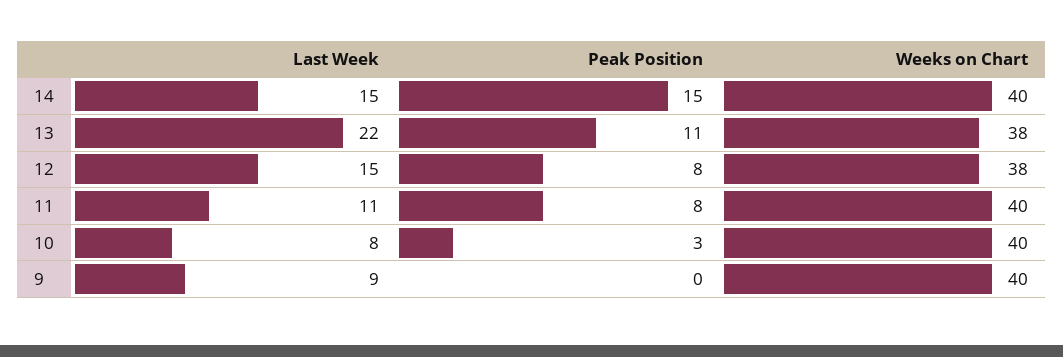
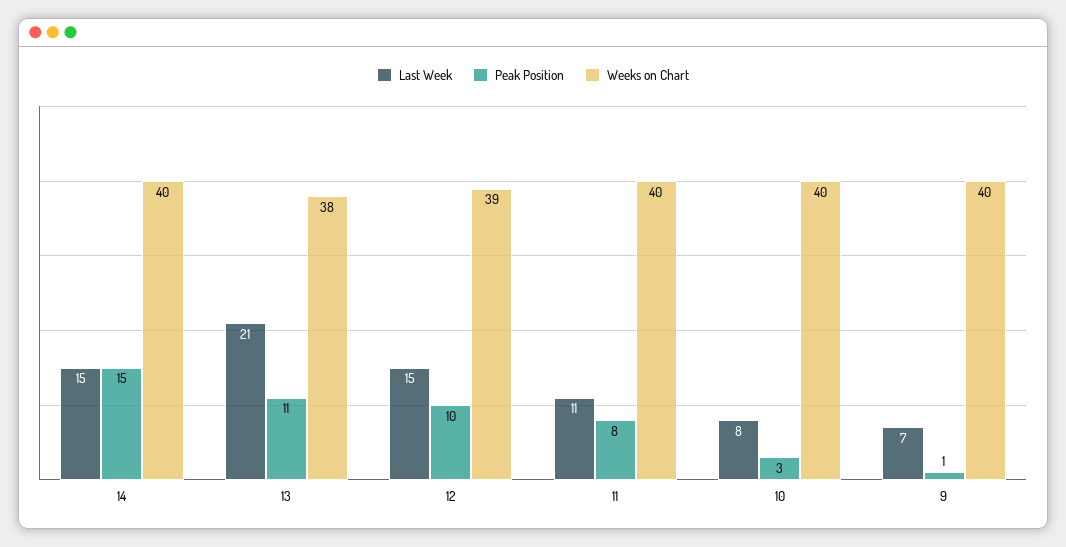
Last Week, 13: 22 -> 21
Peak Position, 12: 8 -> 10
Weeks on Chart, 12: 38 -> 39
Last Week, 9: 9 -> 7
Peak Position, 9: 0 -> 1

